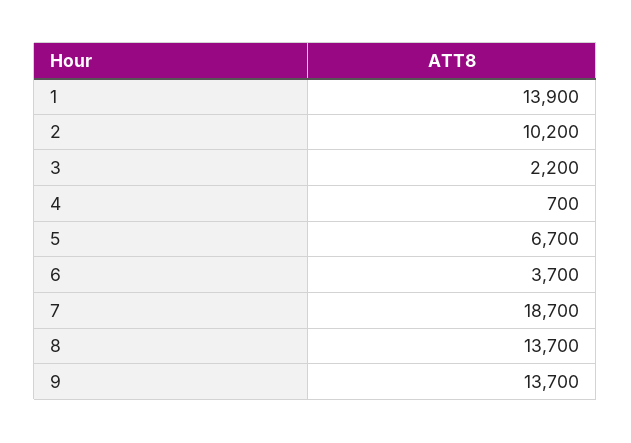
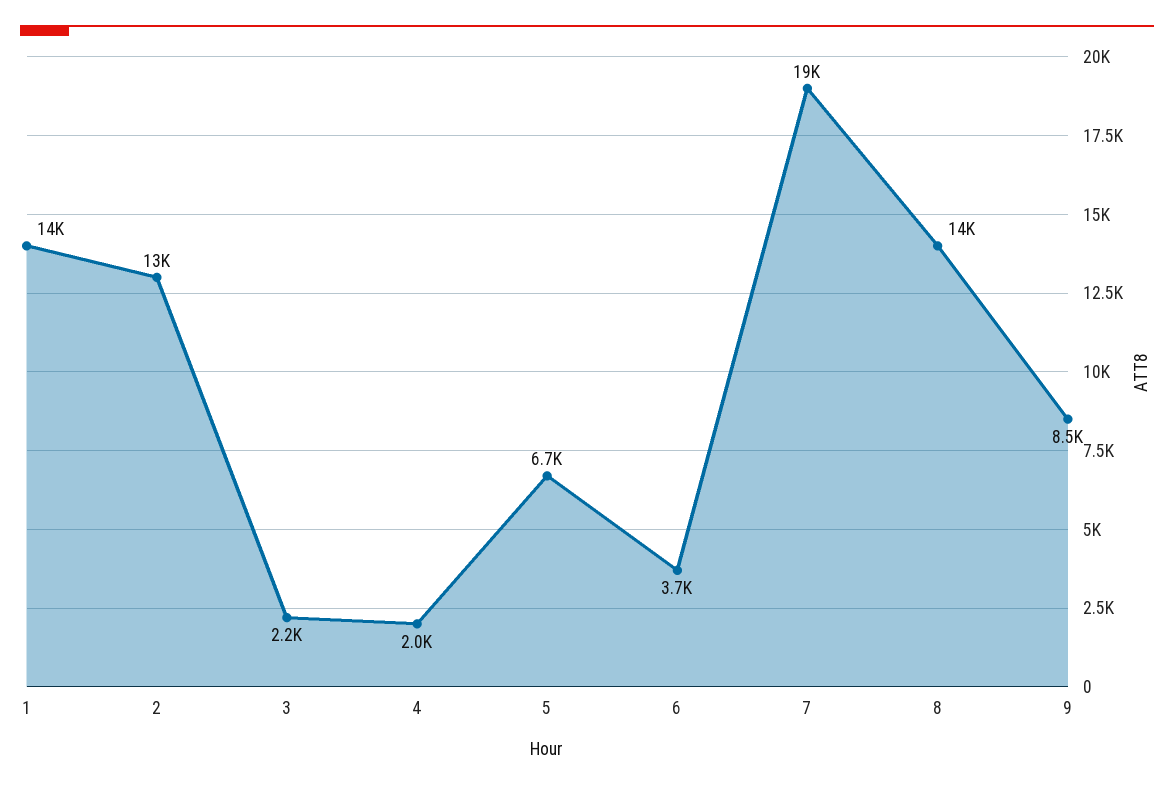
2: 10200 -> 13000
4: 700 -> 2000
9: 13700 -> 8500

